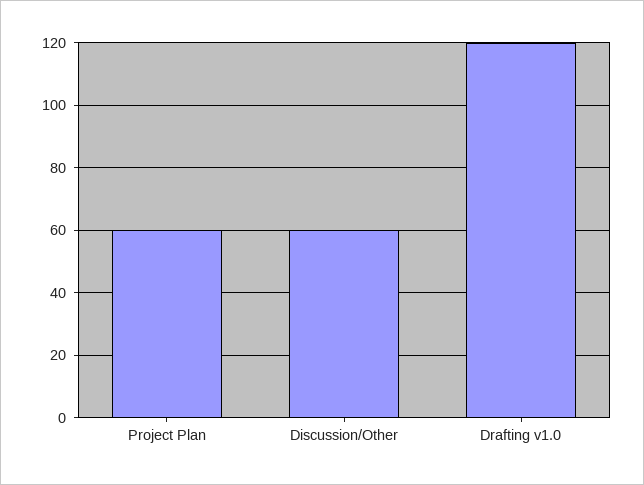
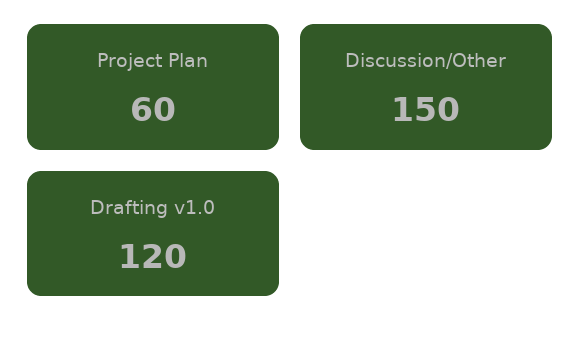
Discussion/Other: 60 -> 150

